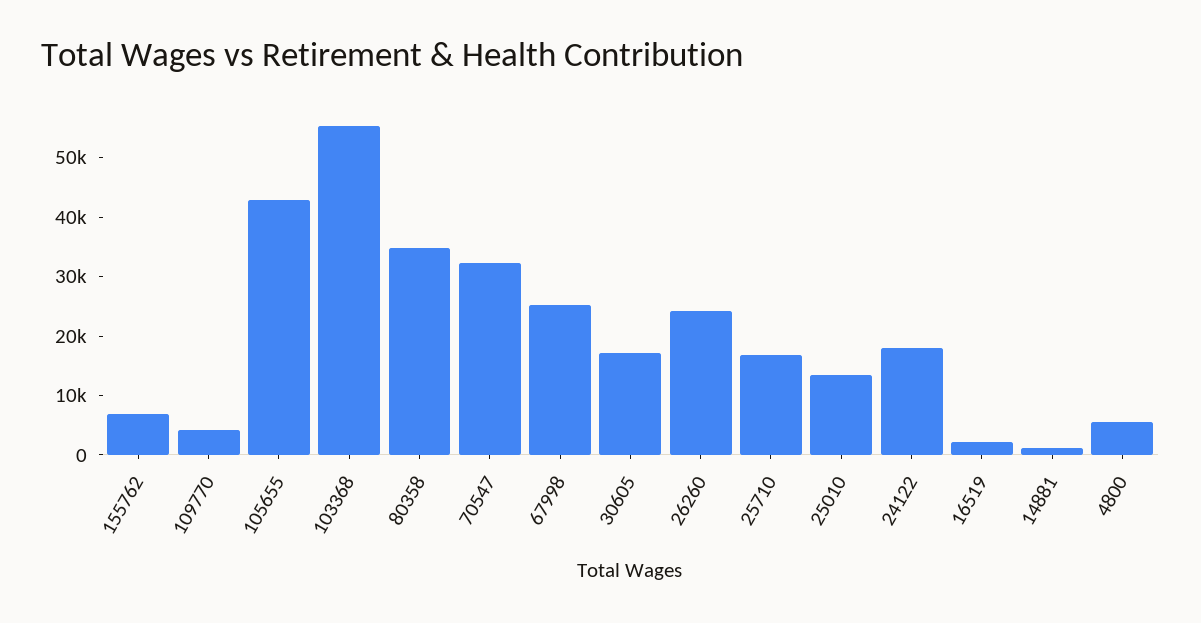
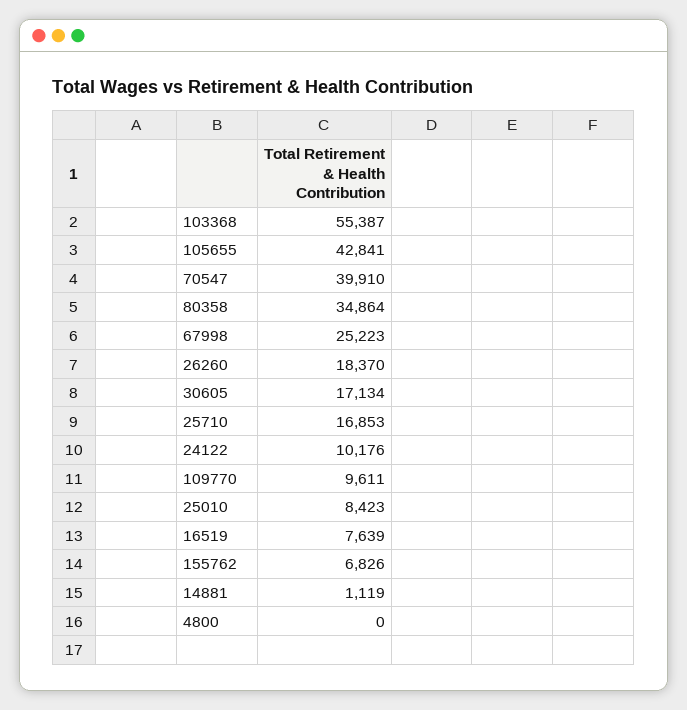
109770: 4000 -> 9611
70547: 32000 -> 39910
26260: 24000 -> 18370
25010: 14000 -> 8423
24122: 18000 -> 10176
16519: 2000 -> 7639
4800: 6000 -> 0

